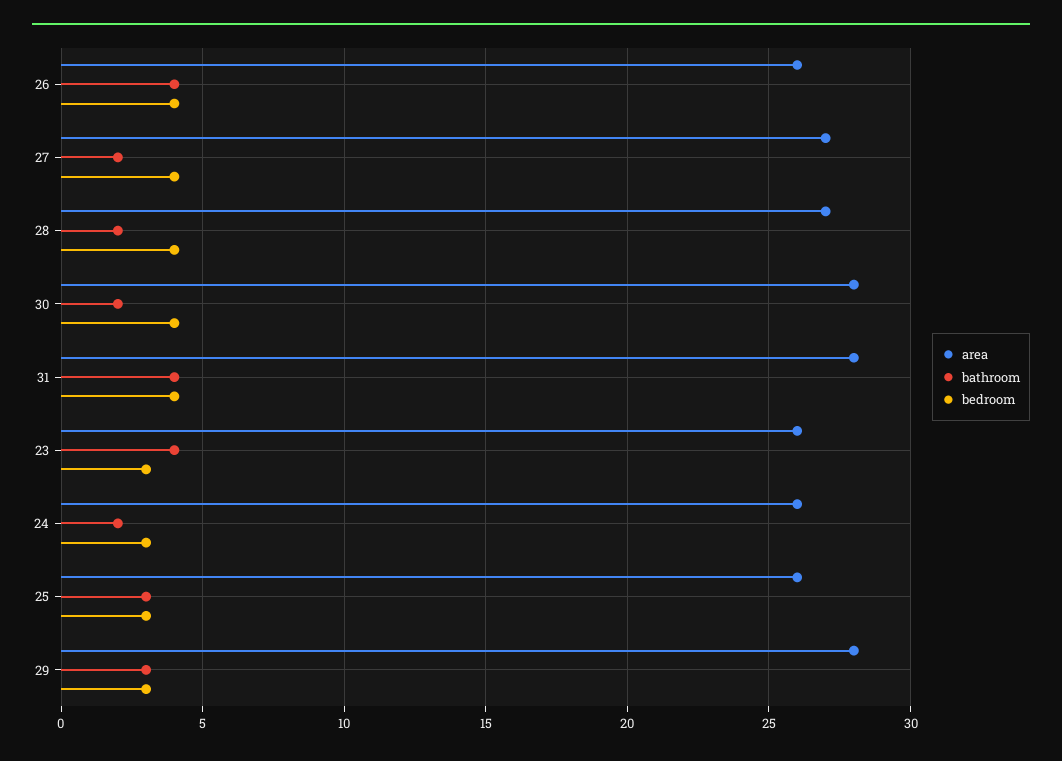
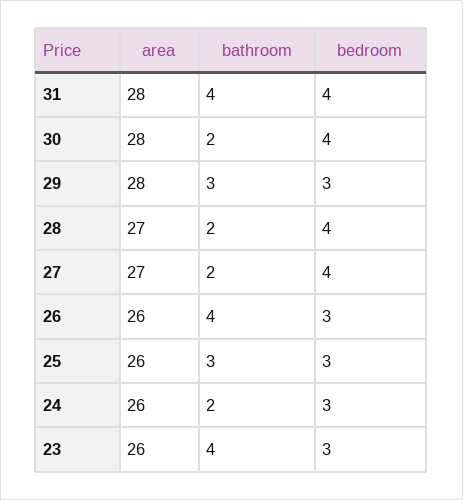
bedroom, 26: 4 -> 3

